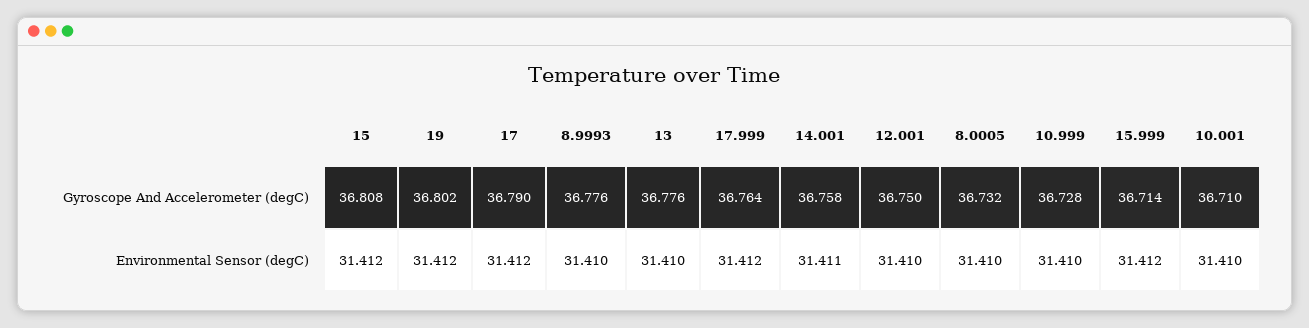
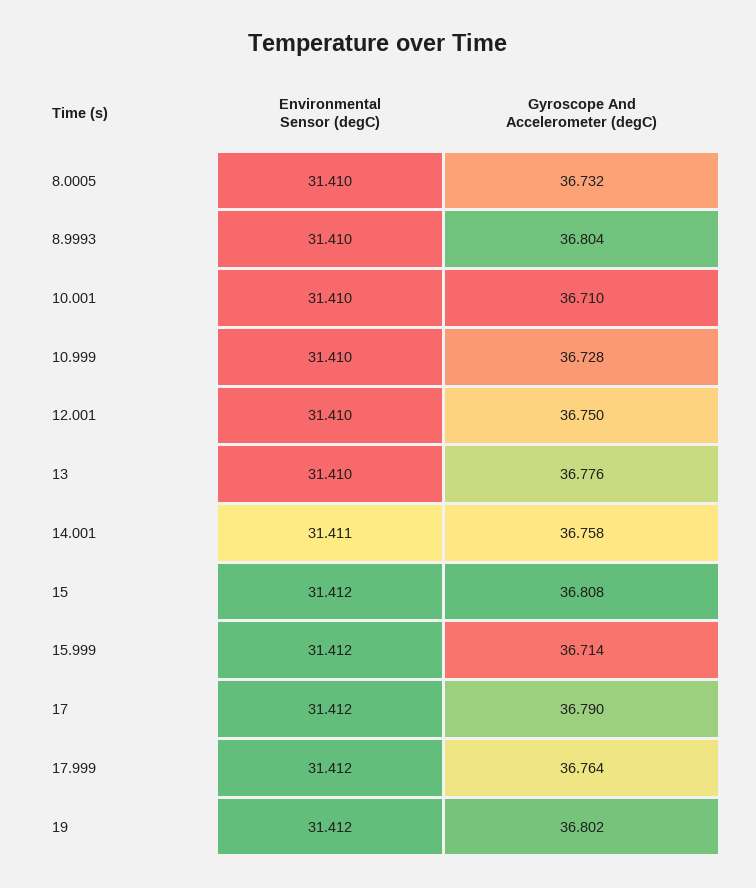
8.9993, Gyroscope And Accelerometer (degC): 36.776 -> 36.804

